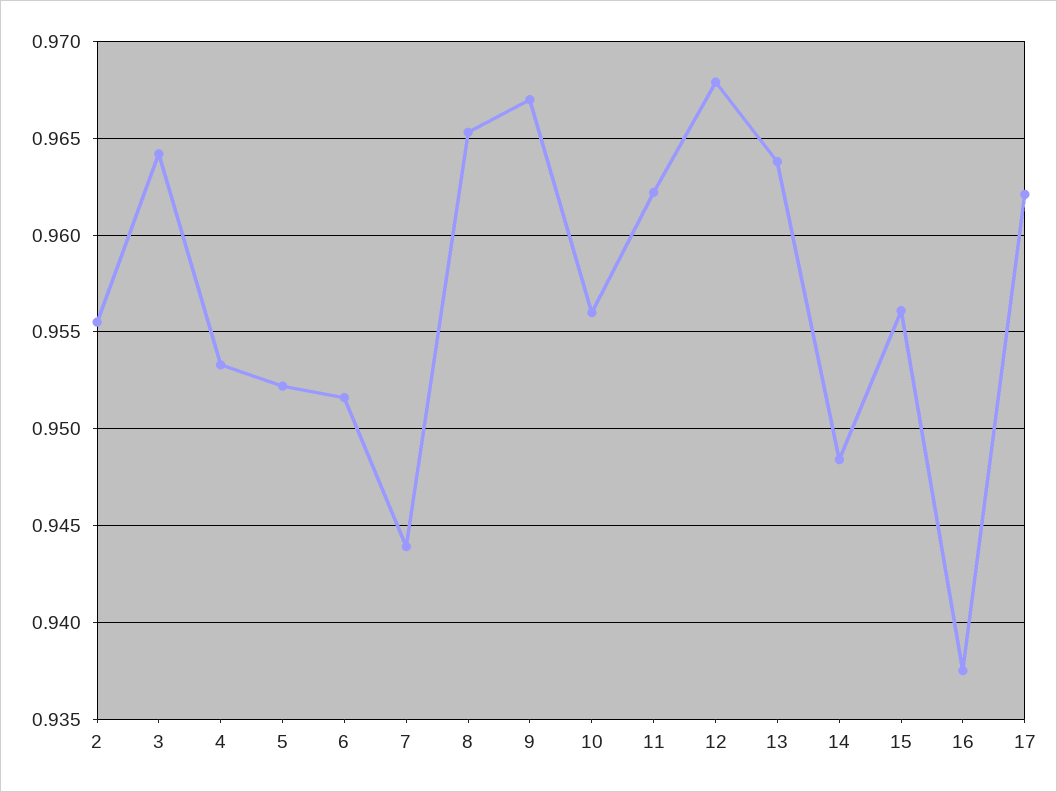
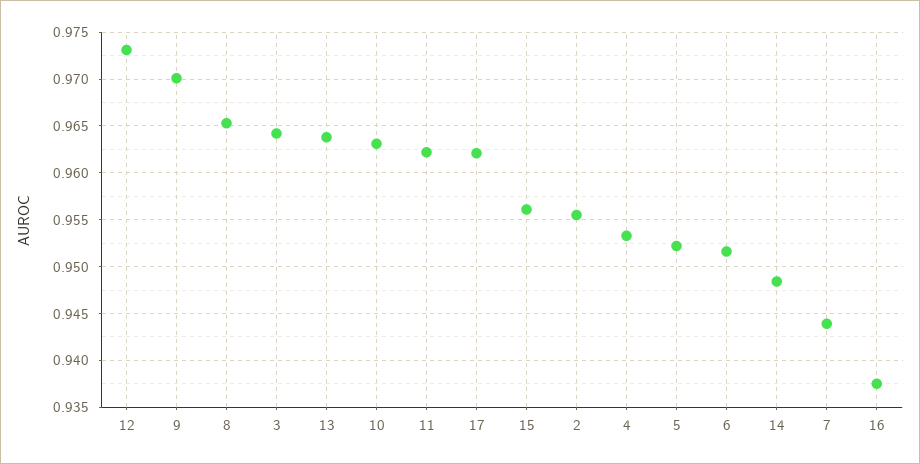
9: 0.967 -> 0.97
10: 0.956 -> 0.963
12: 0.968 -> 0.973

